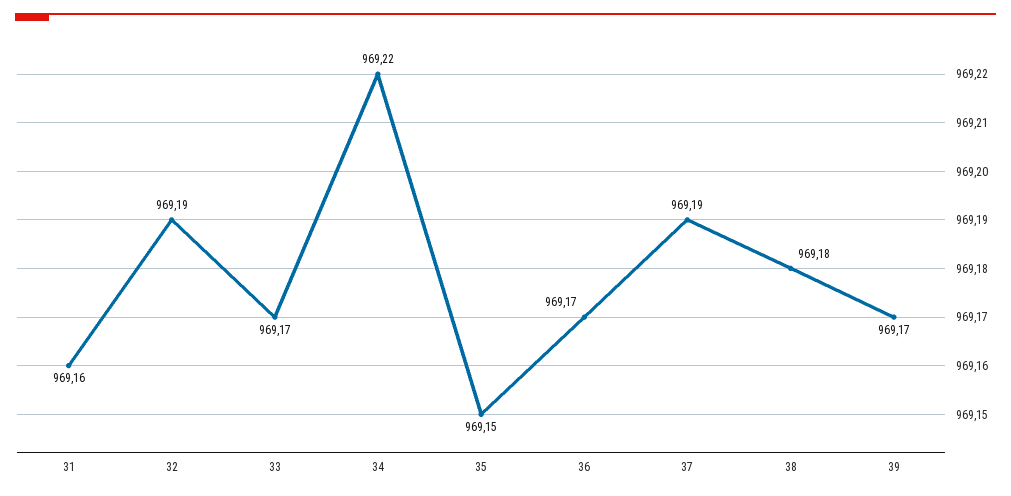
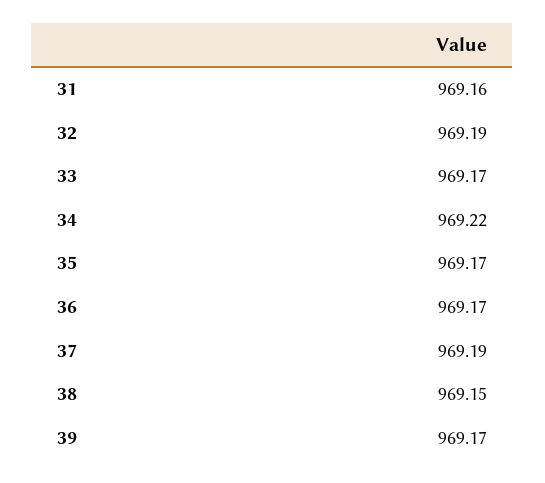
35: 969.15 -> 969.17
38: 969.18 -> 969.15

